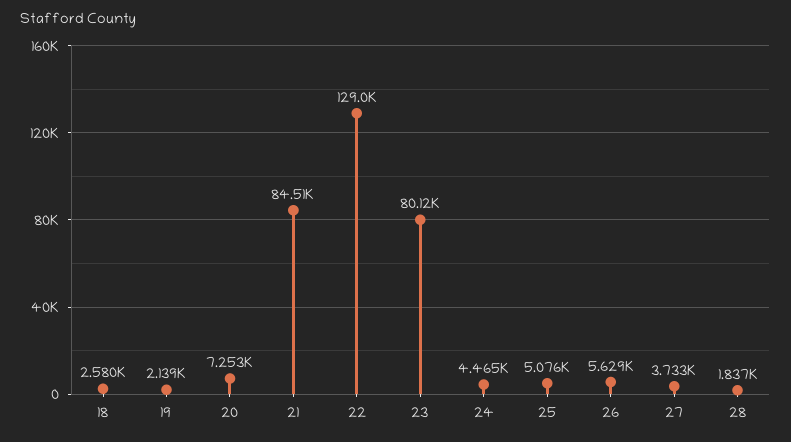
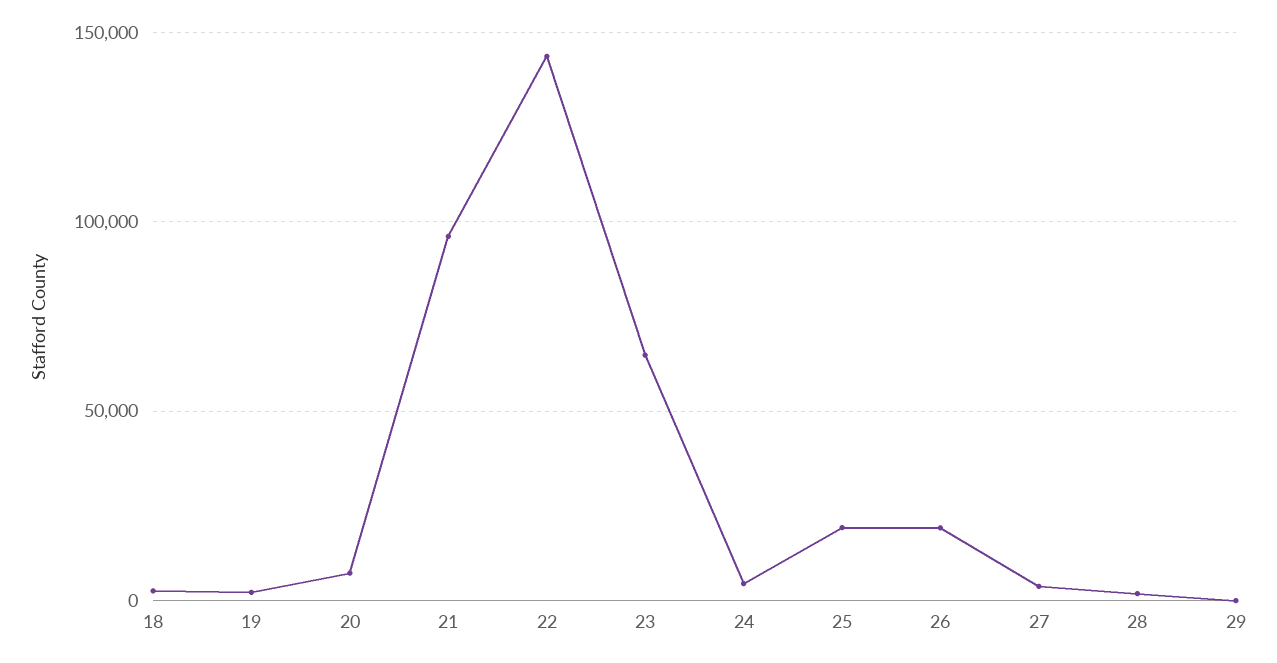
21: 84510 -> 95000
22: 129000 -> 145000
23: 80120 -> 65000
25: 5076 -> 20000
26: 5629 -> 20000
29: none -> 0

